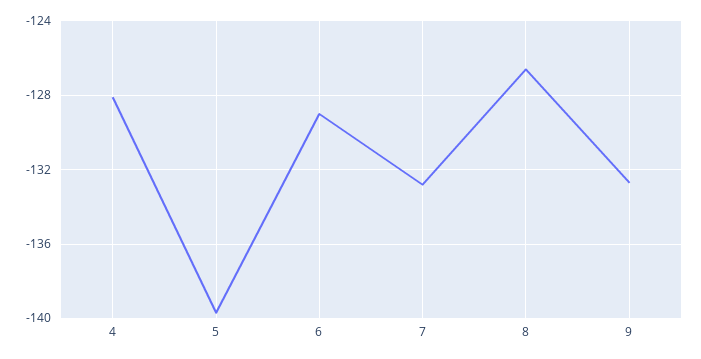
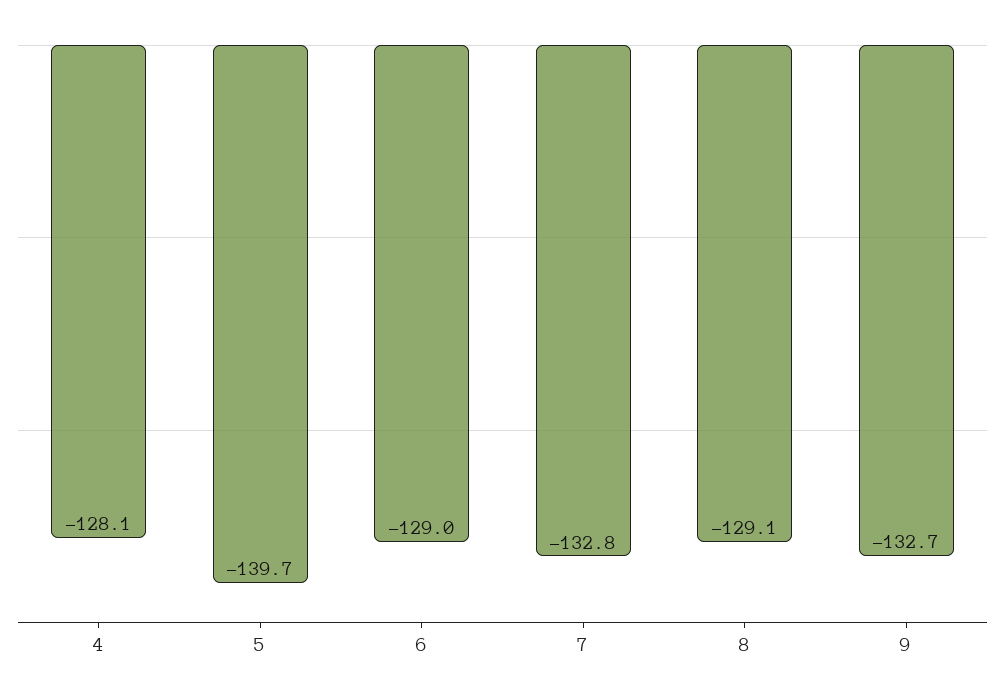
8: -126.5 -> -129.1

